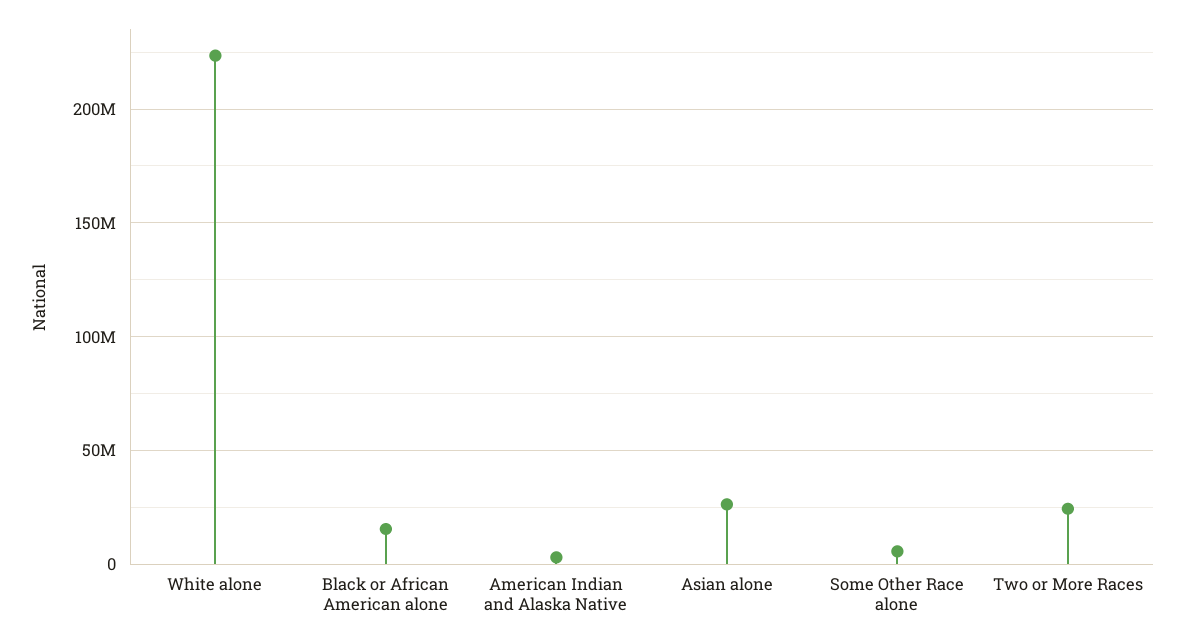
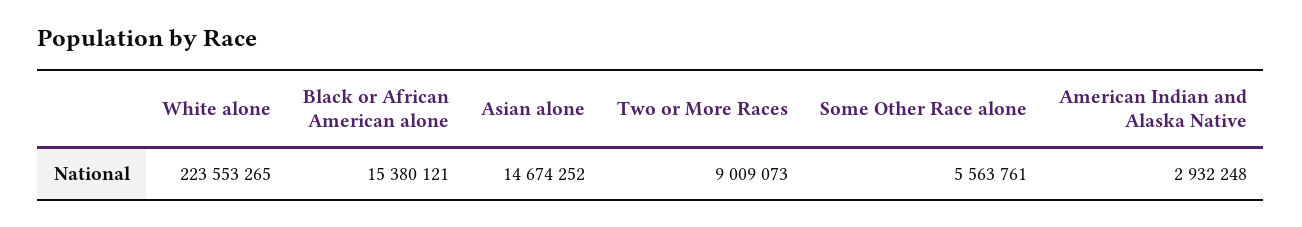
Asian alone: 25000000 -> 14674252
Two or More Races: 25000000 -> 9009073

